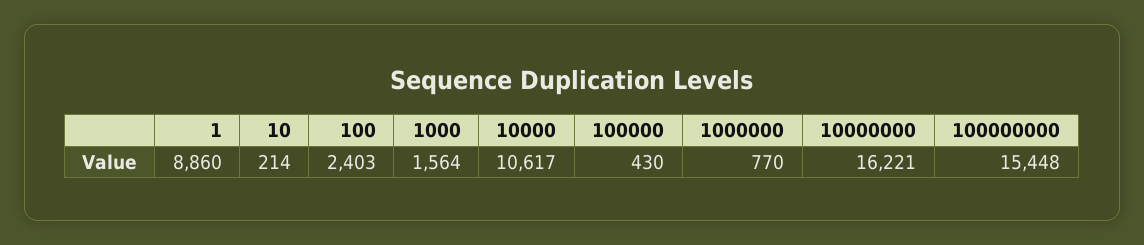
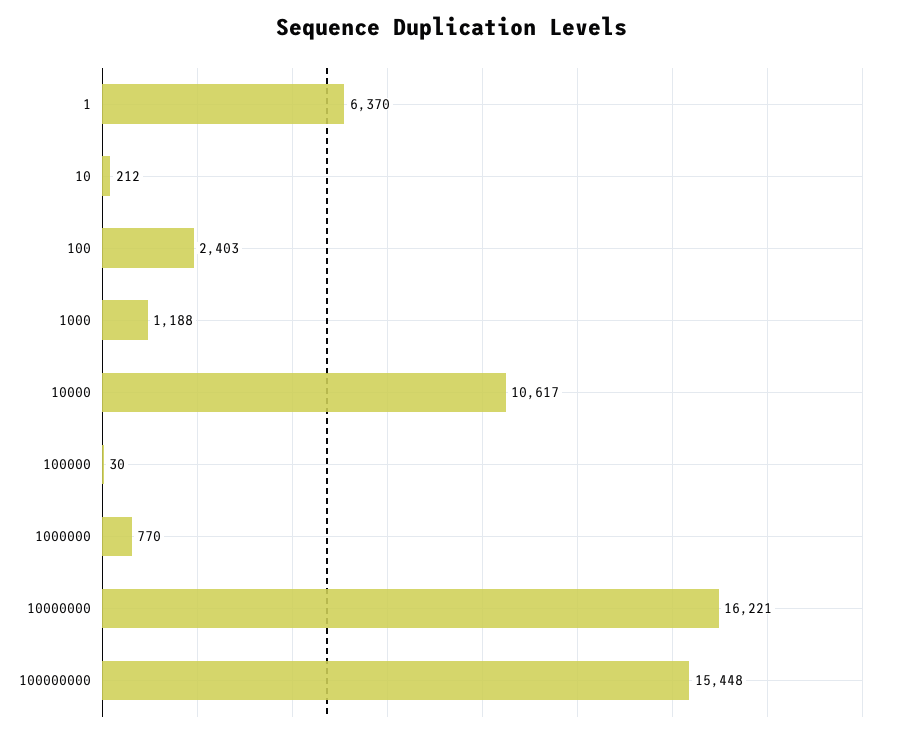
1: 8860 -> 6370
10: 214 -> 212
1000: 1564 -> 1188
100000: 430 -> 30

